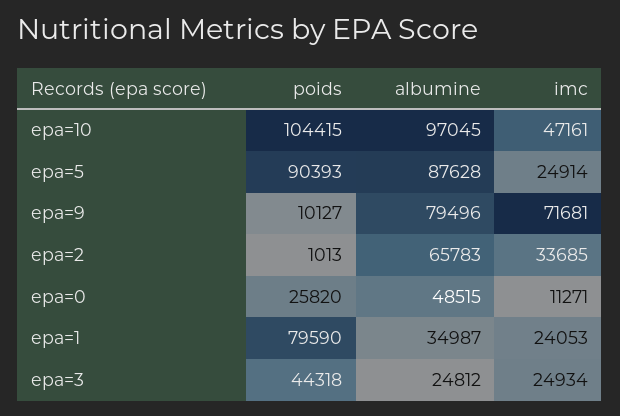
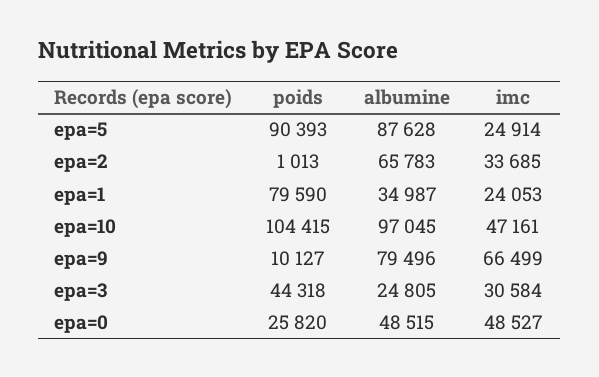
imc, epa=9: 71681 -> 66499
imc, epa=0: 11271 -> 48527
albumine, epa=3: 24812 -> 24805
imc, epa=3: 24934 -> 30584

